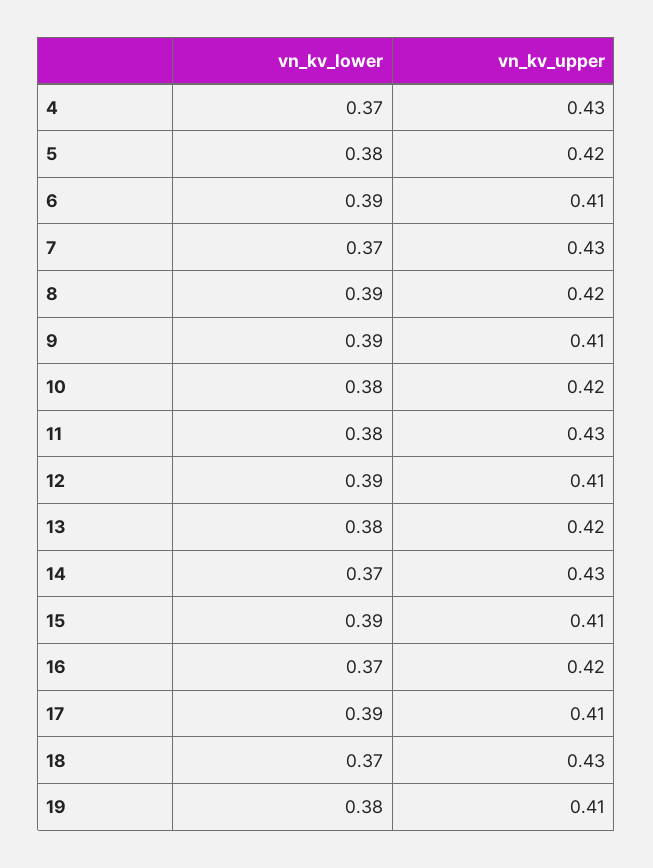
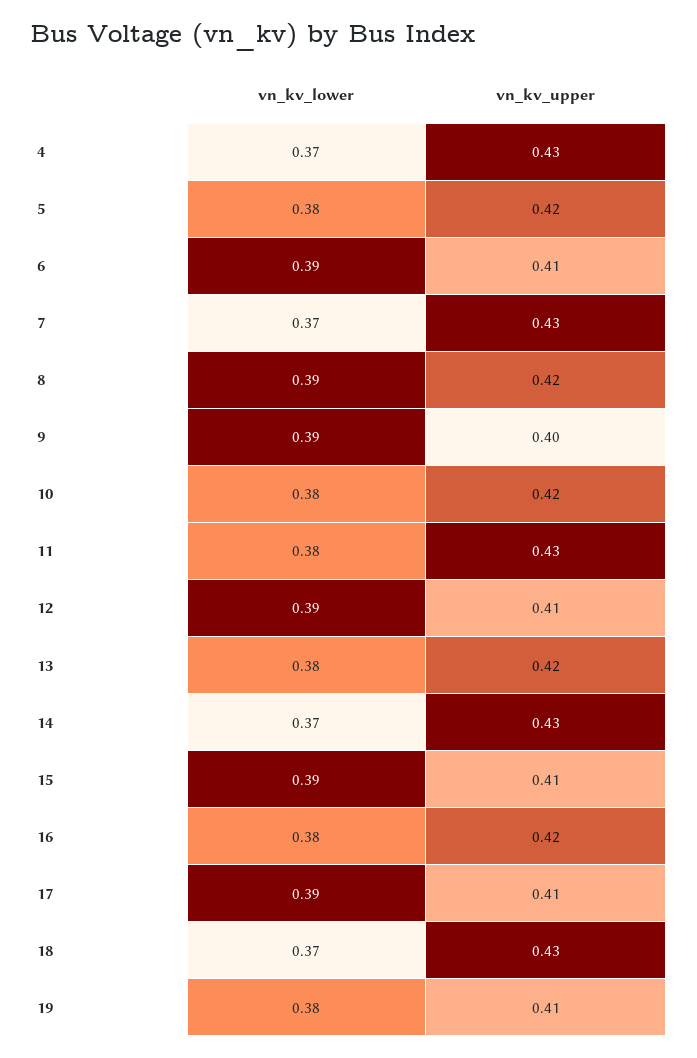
vn_kv_upper, 9: 0.41 -> 0.4
vn_kv_lower, 16: 0.37 -> 0.38

